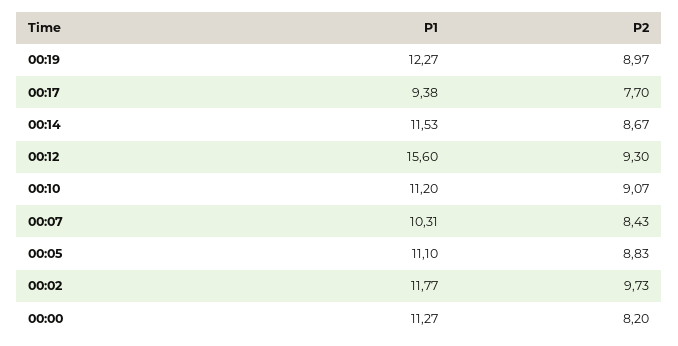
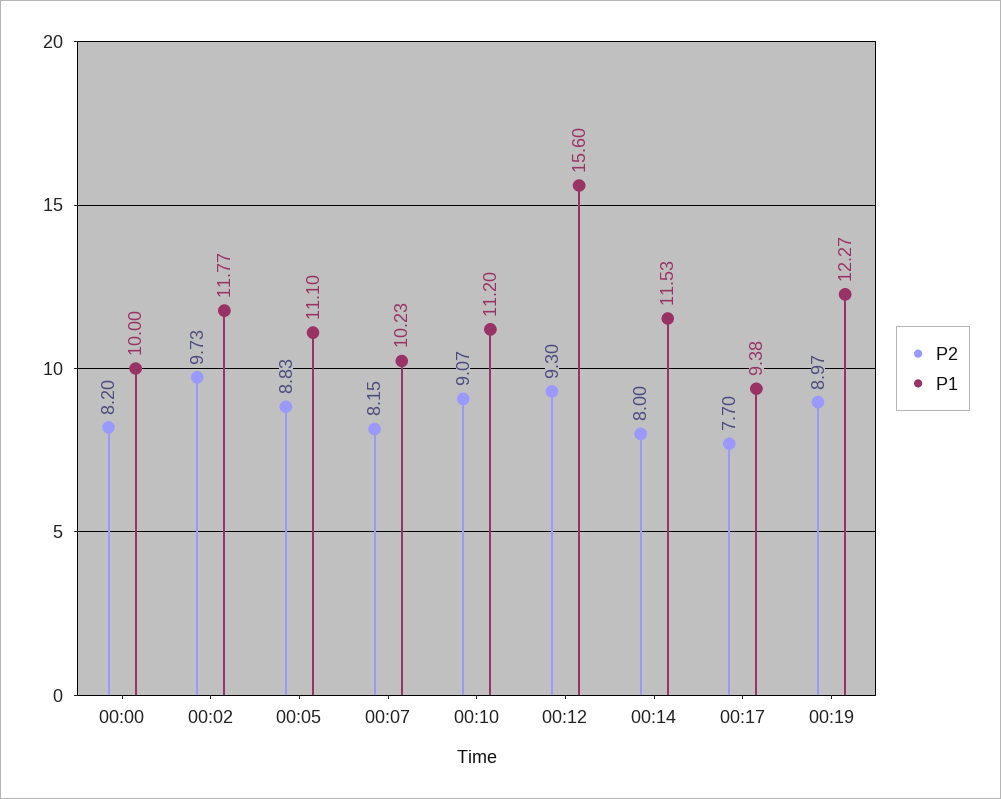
P2, 00:14: 8.67 -> 8
P1, 00:07: 10.31 -> 10.23
P2, 00:07: 8.43 -> 8.15
P1, 00:00: 11.27 -> 10

